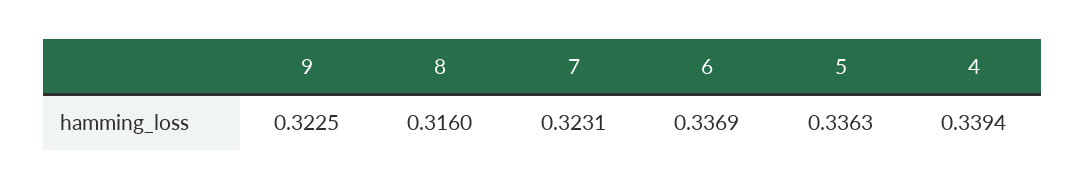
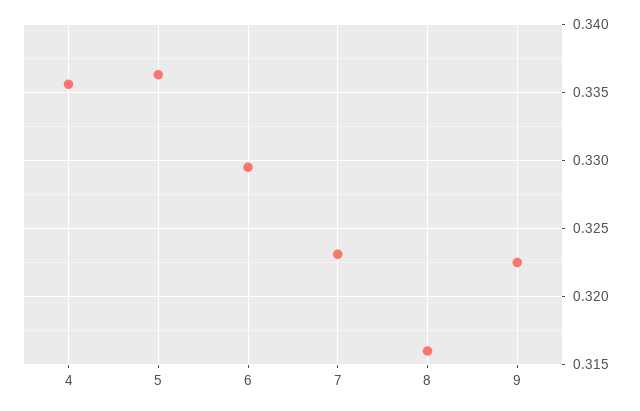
6: 0.3369 -> 0.3295
4: 0.3394 -> 0.3355

